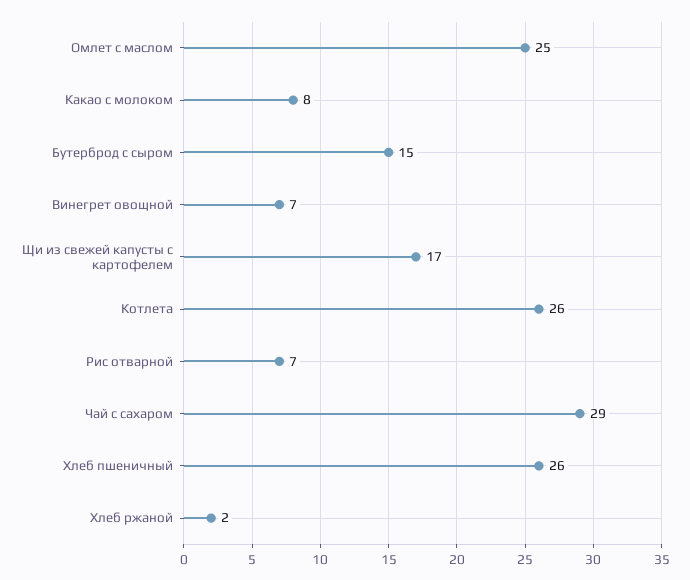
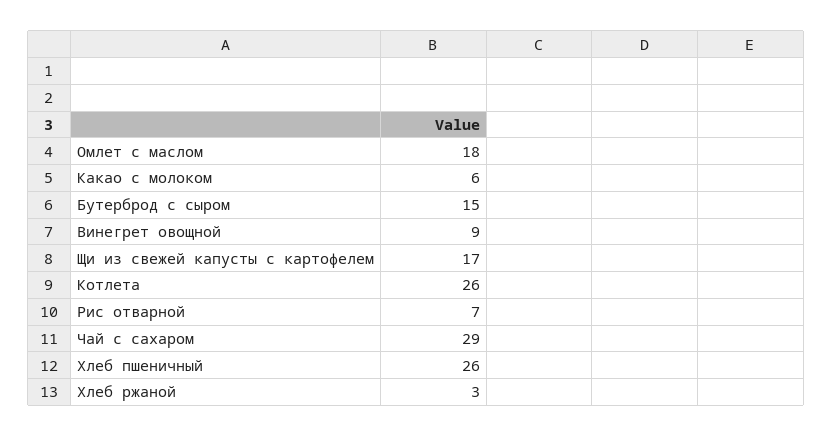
Омлет с маслом: 25 -> 18
Какао с молоком: 8 -> 6
Винегрет овощной: 7 -> 9
Хлеб ржаной: 2 -> 3

